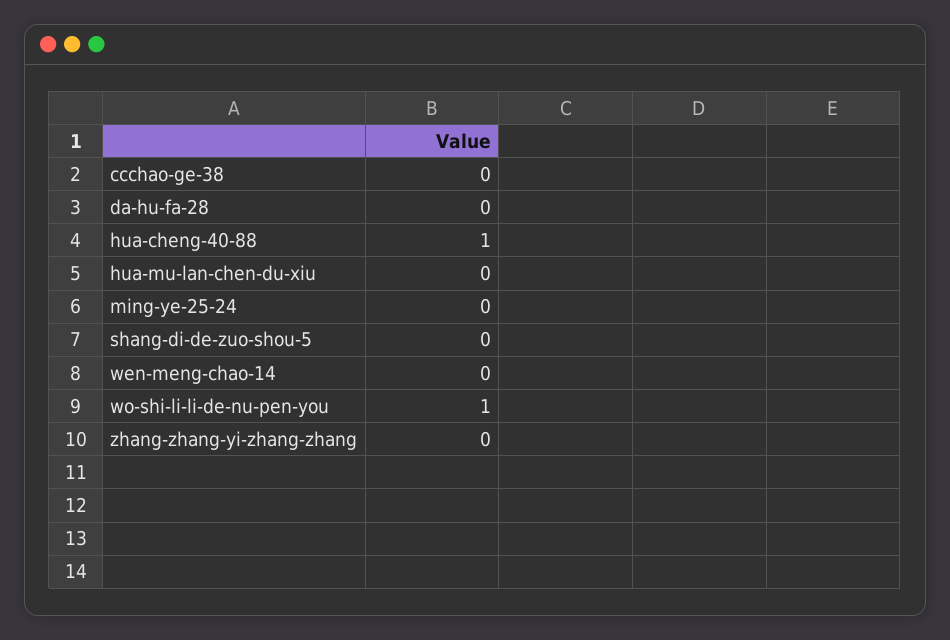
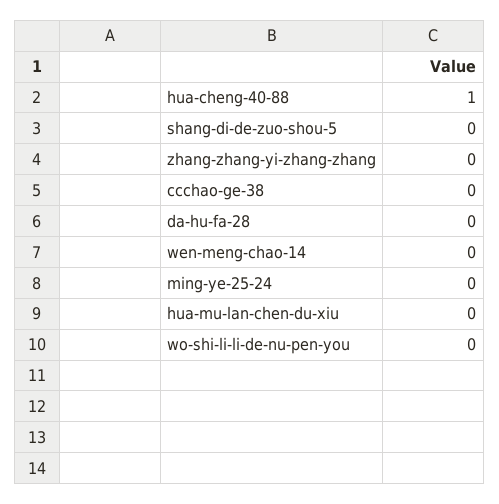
wo-shi-li-li-de-nu-pen-you: 1 -> 0

